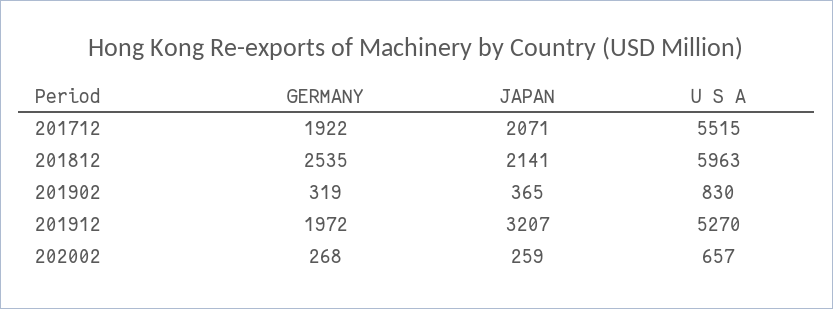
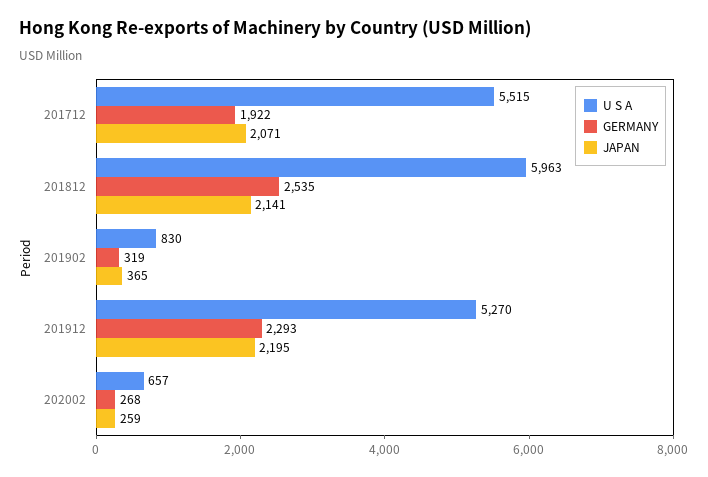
GERMANY, 201912: 1972 -> 2293
JAPAN, 201912: 3207 -> 2195

